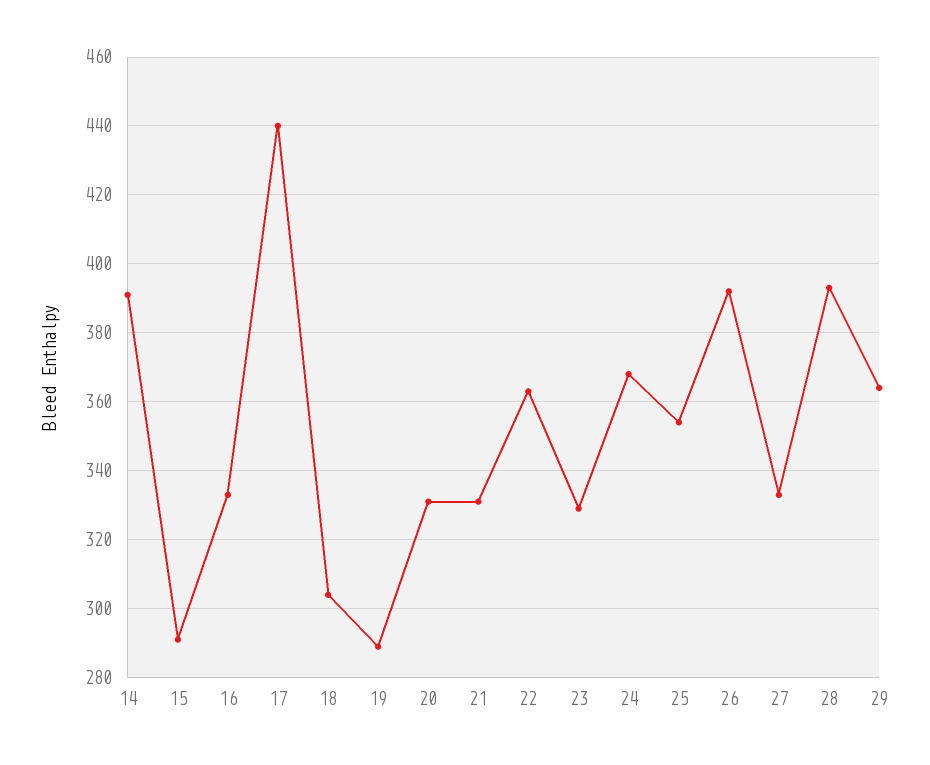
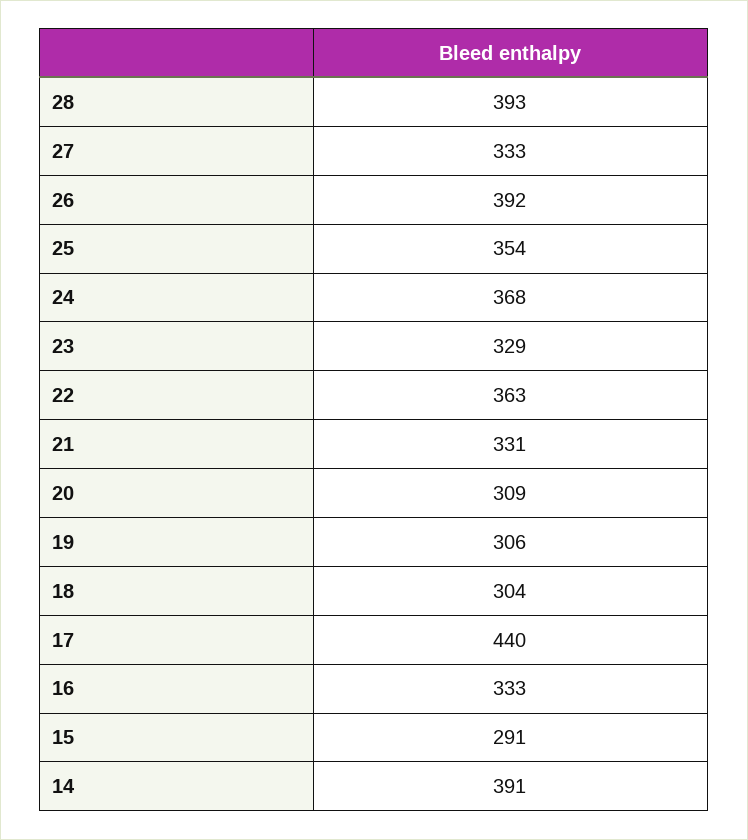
19: 290 -> 306
20: 330 -> 309
29: 365 -> none

